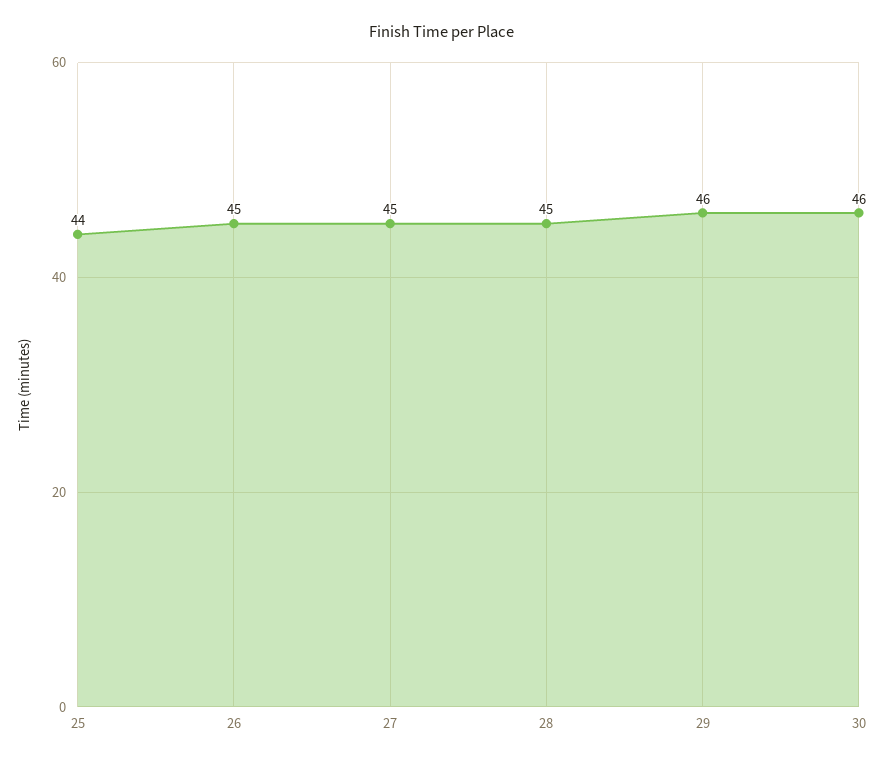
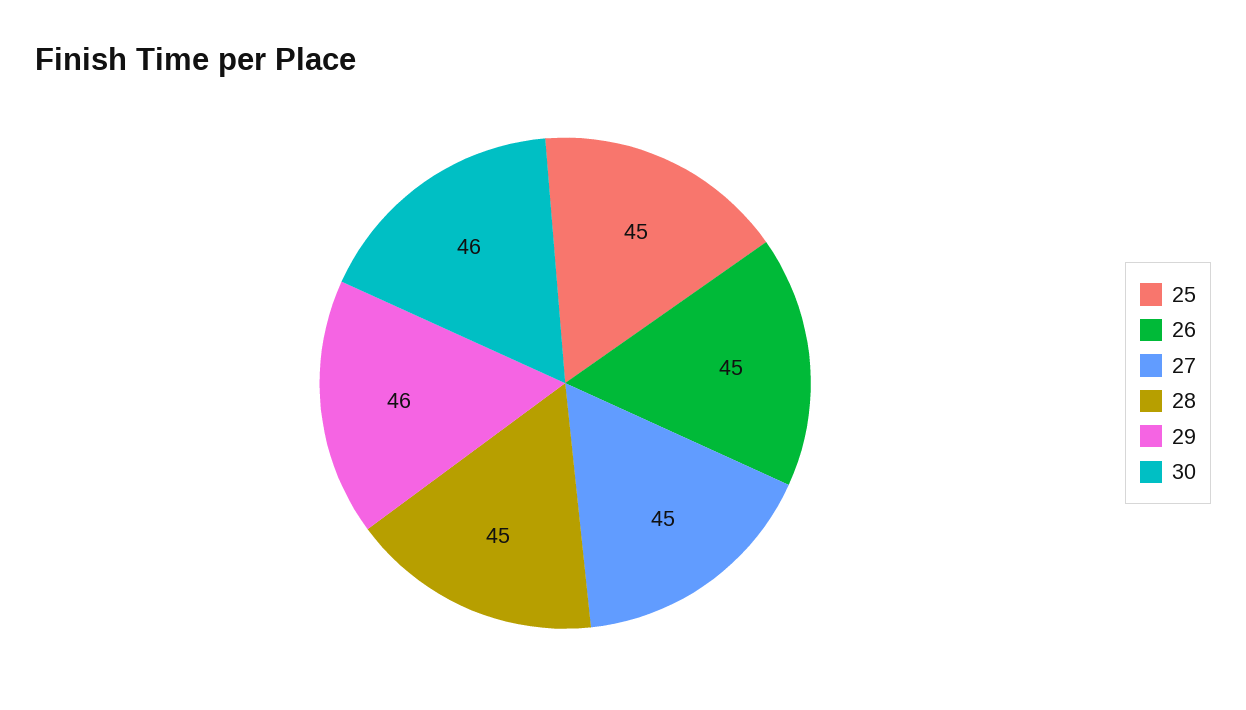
25: 44 -> 45

